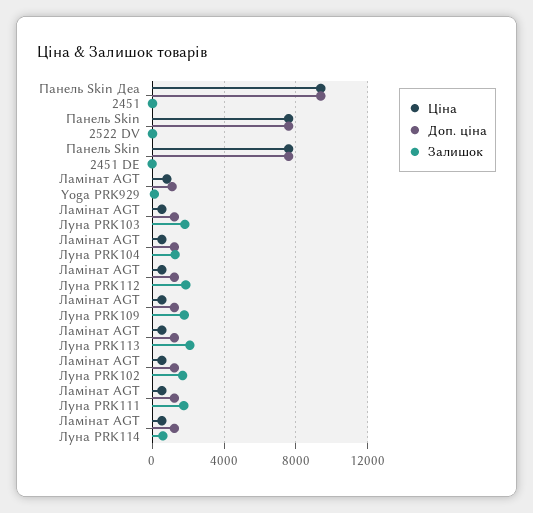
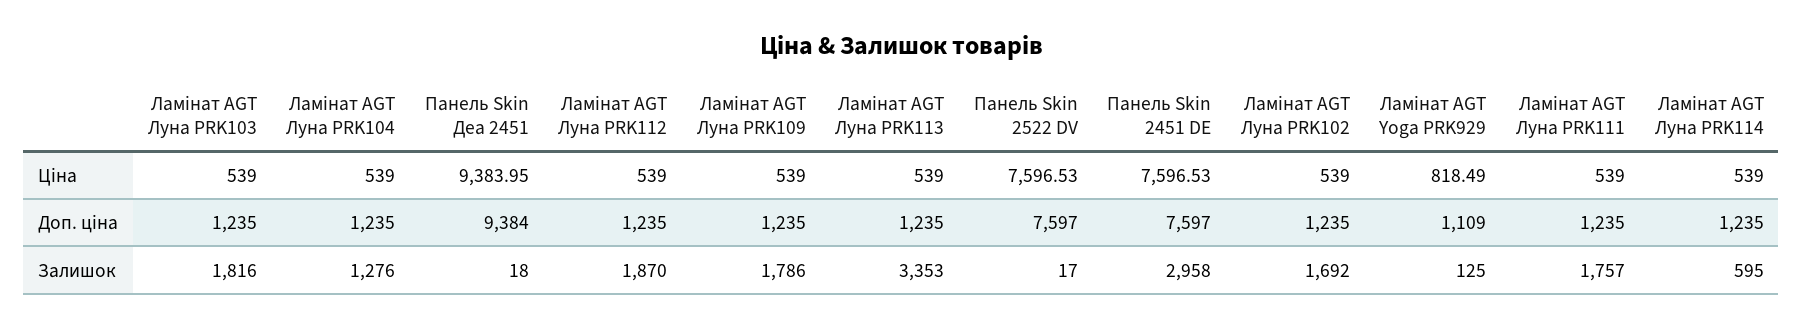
Залишок, Панель Skin 2451 DE: 0 -> 2958
Залишок, Ламінат AGT Луна PRK113: 2000 -> 3353

